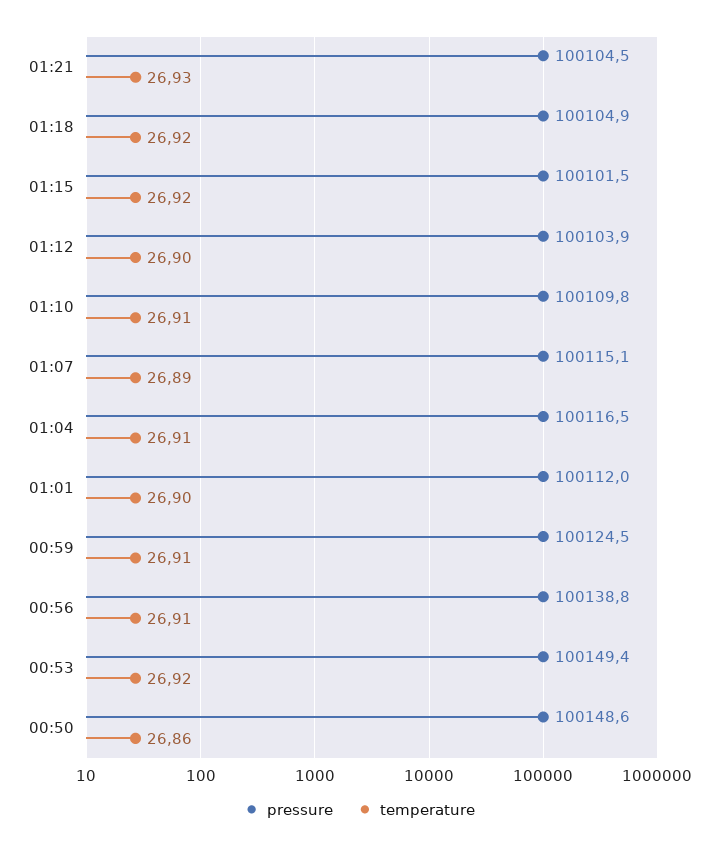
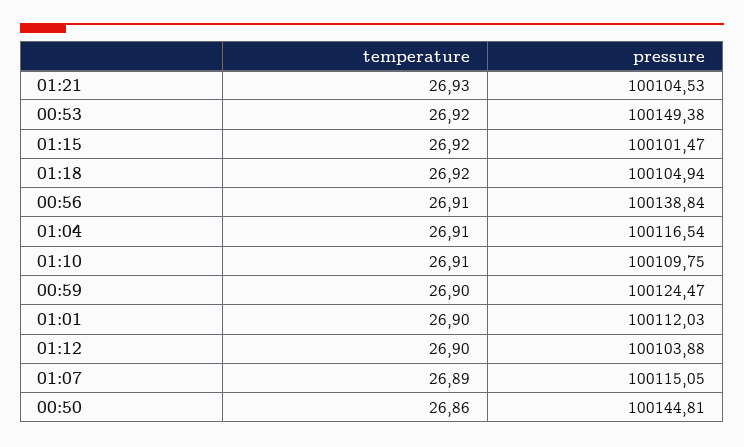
temperature, 00:59: 26.91 -> 26.9
pressure, 00:50: 100148.6 -> 100144.81

